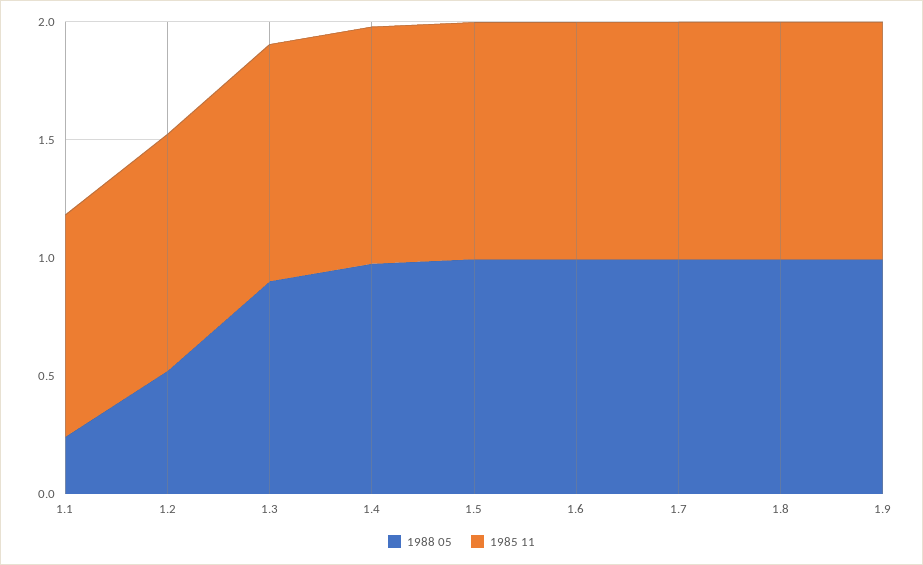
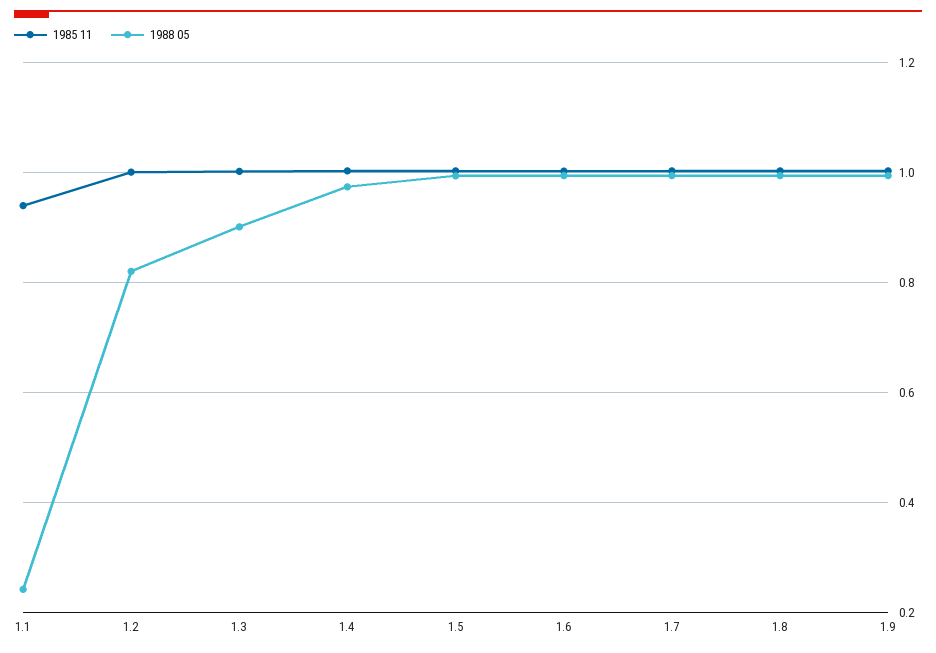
1988 05, 1.2: 0.5 -> 0.82

